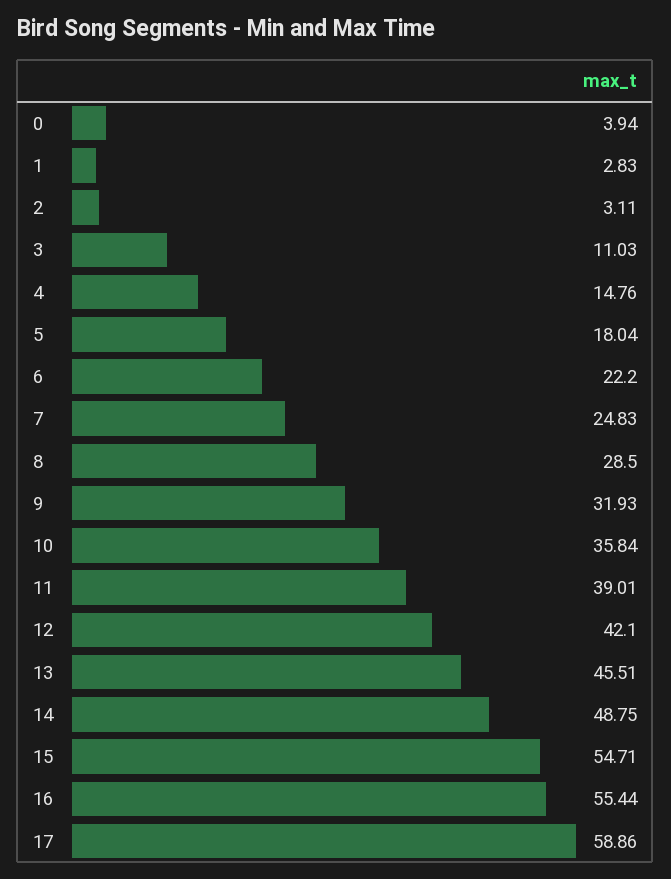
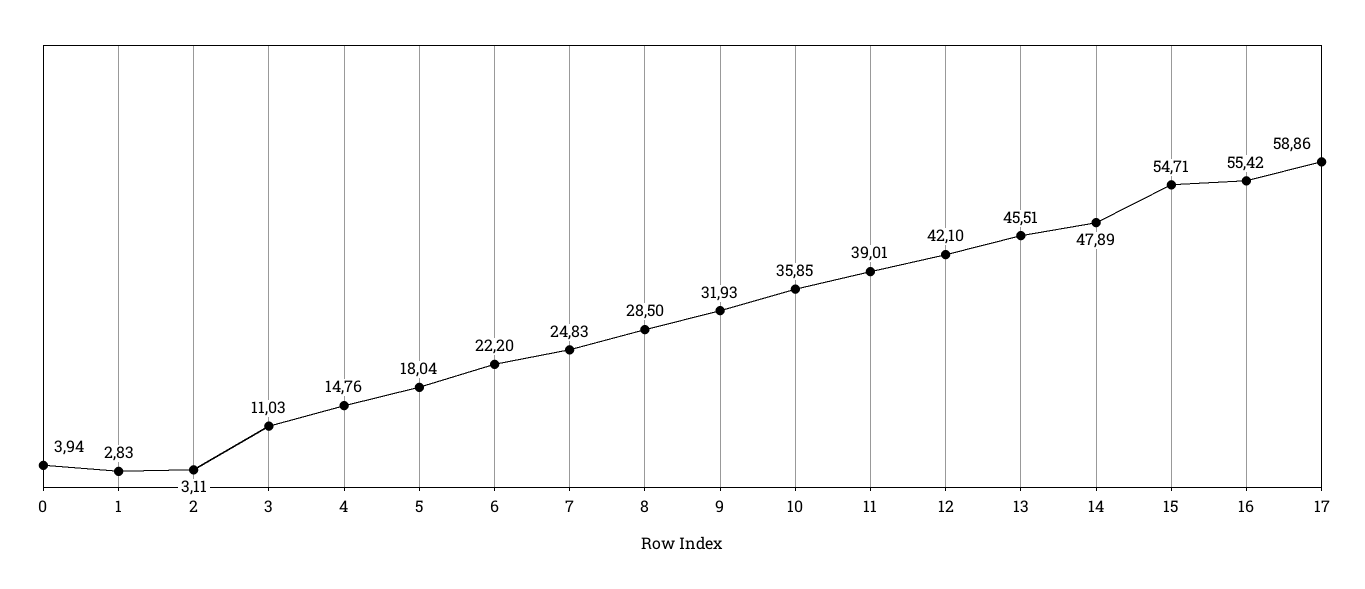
10: 35.84 -> 35.85
14: 48.75 -> 47.89
16: 55.44 -> 55.42

